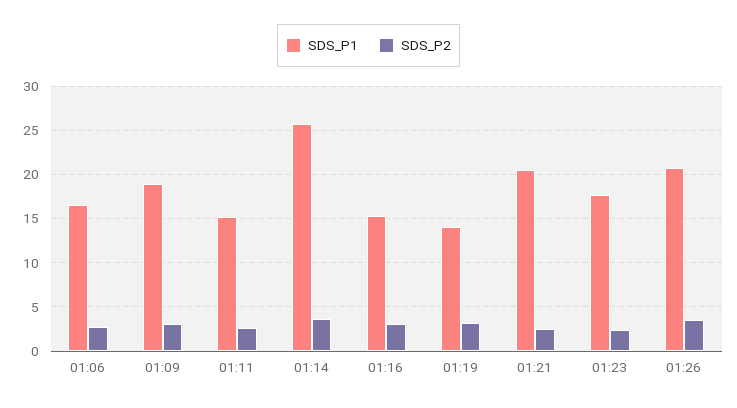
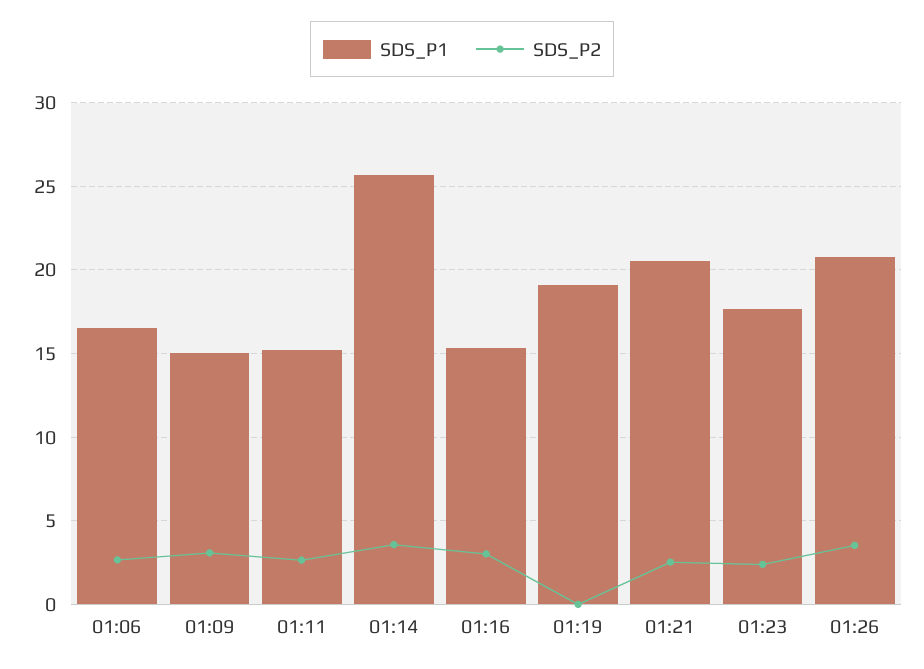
SDS_P1, 01:09: 19 -> 15
SDS_P1, 01:19: 14 -> 19
SDS_P2, 01:19: 3 -> 0

